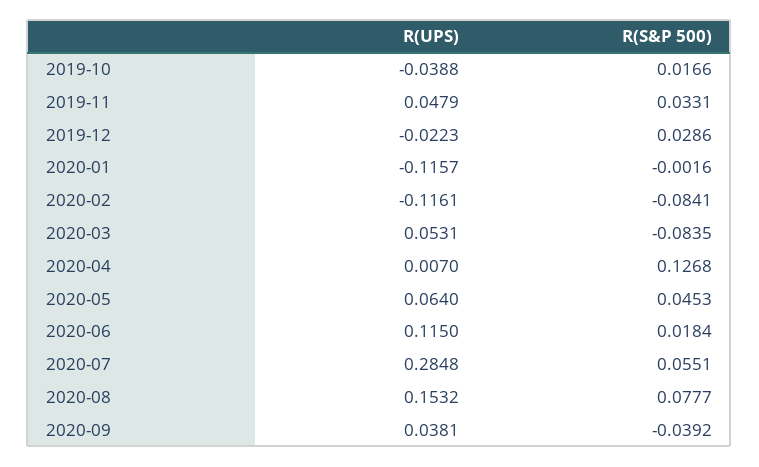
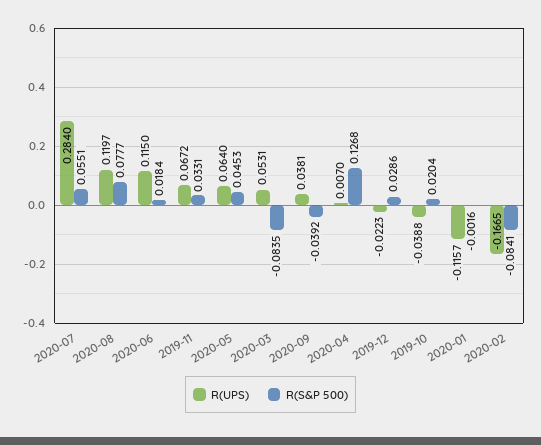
R(S&P 500), 2019-10: 0.0166 -> 0.0204
R(UPS), 2019-11: 0.0479 -> 0.0672
R(UPS), 2020-02: -0.1161 -> -0.1665
R(UPS), 2020-07: 0.2848 -> 0.284
R(UPS), 2020-08: 0.1532 -> 0.1197

